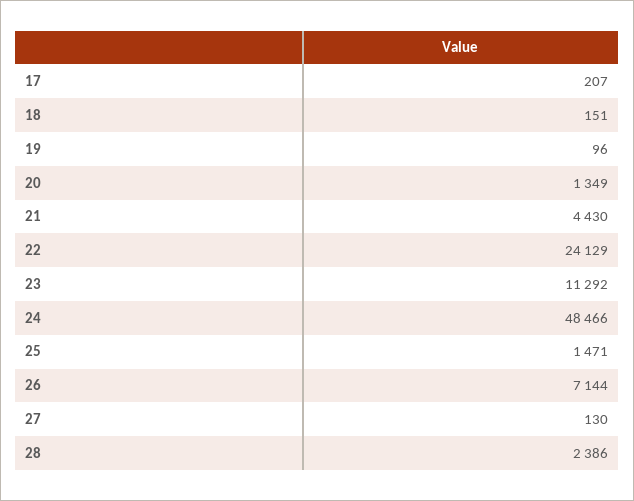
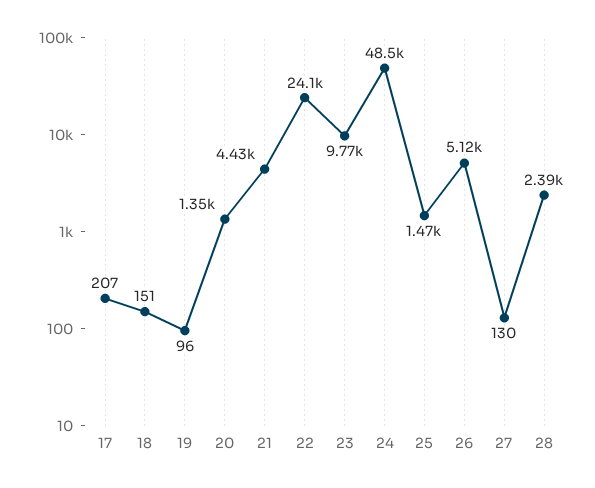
23: 11292 -> 9770
26: 7144 -> 5120

